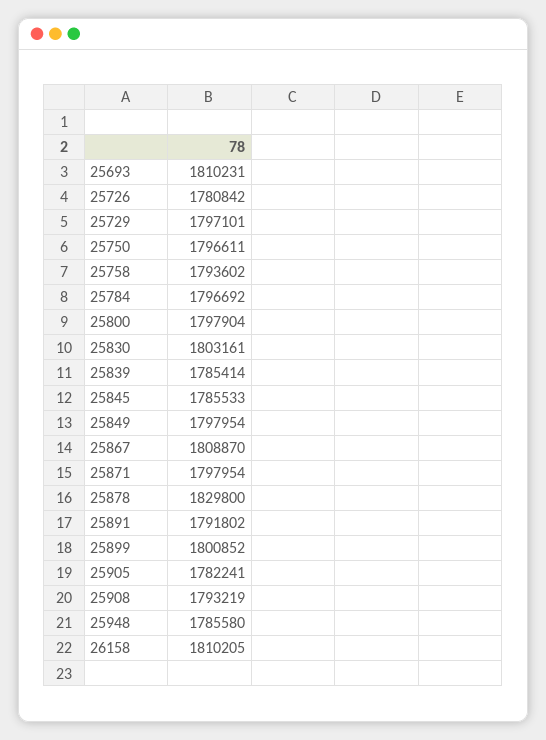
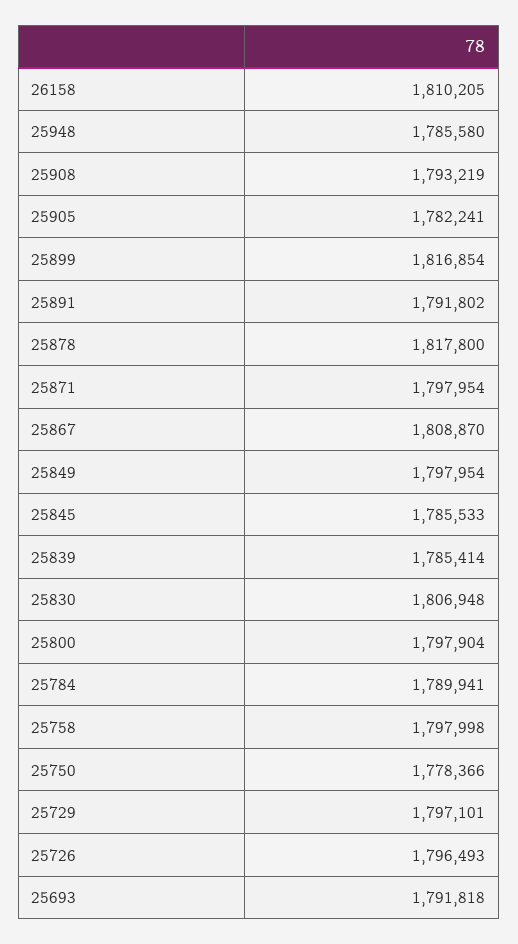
25693: 1810231 -> 1791818
25726: 1780842 -> 1796493
25750: 1796611 -> 1778366
25758: 1793602 -> 1797998
25784: 1796692 -> 1789941
25830: 1803161 -> 1806948
25878: 1829800 -> 1817800
25899: 1800852 -> 1816854

